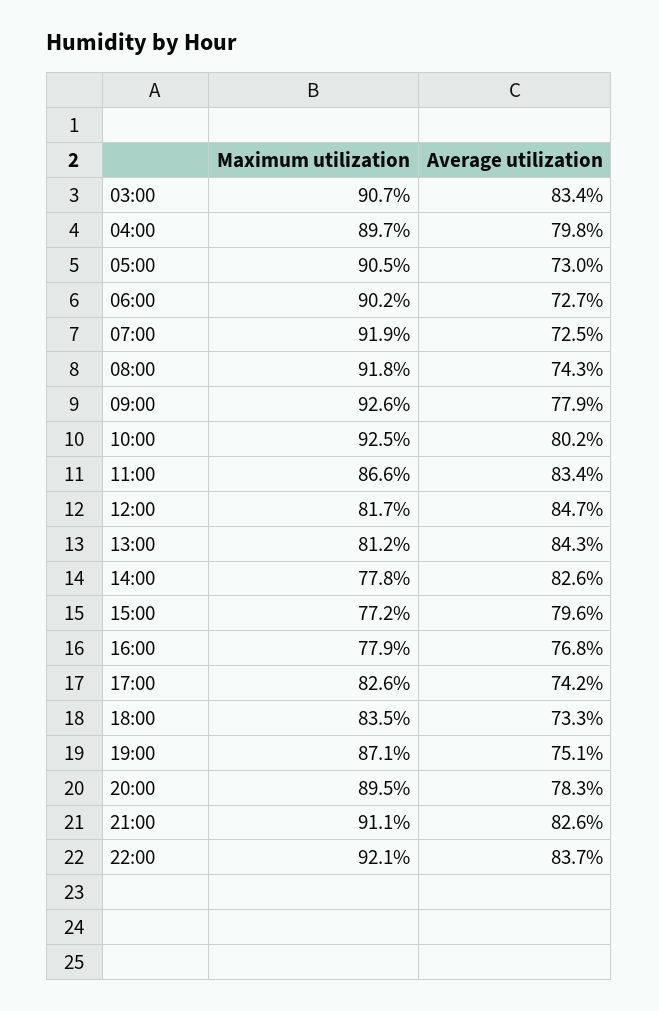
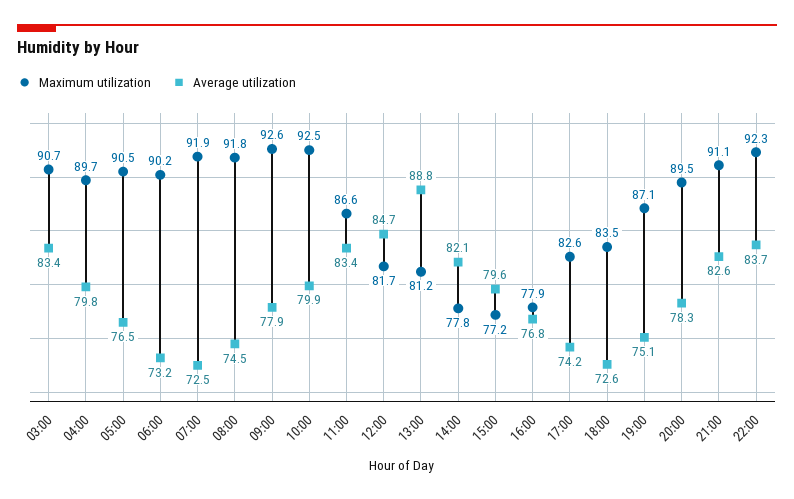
Average utilization, 05:00: 73 -> 76.5
Average utilization, 06:00: 72.7 -> 73.2
Average utilization, 08:00: 74.3 -> 74.5
Average utilization, 10:00: 80.2 -> 79.9
Average utilization, 13:00: 84.3 -> 88.8
Average utilization, 14:00: 82.6 -> 82.1
Average utilization, 18:00: 73.3 -> 72.6
Maximum utilization, 22:00: 92.1 -> 92.3

